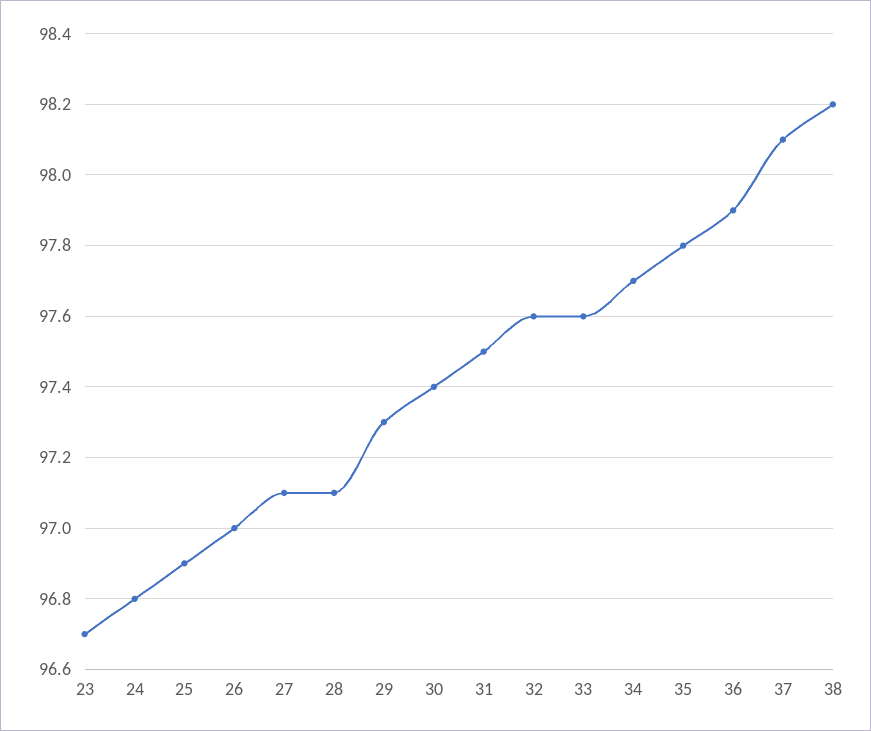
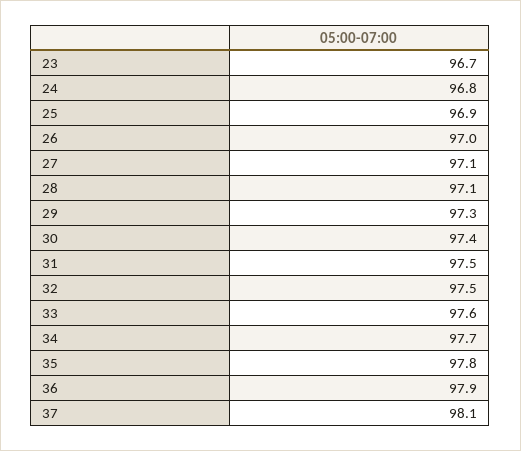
32: 97.6 -> 97.5
38: 98.2 -> none

